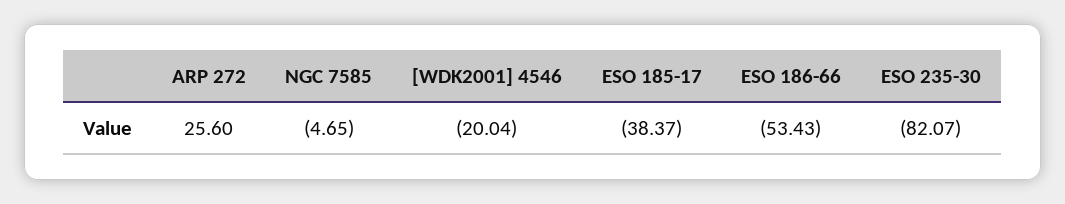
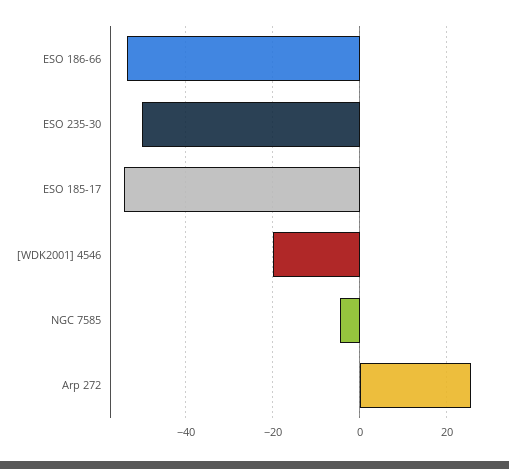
ESO 185-17: -38.37 -> -54
ESO 235-30: -82.07 -> -50

